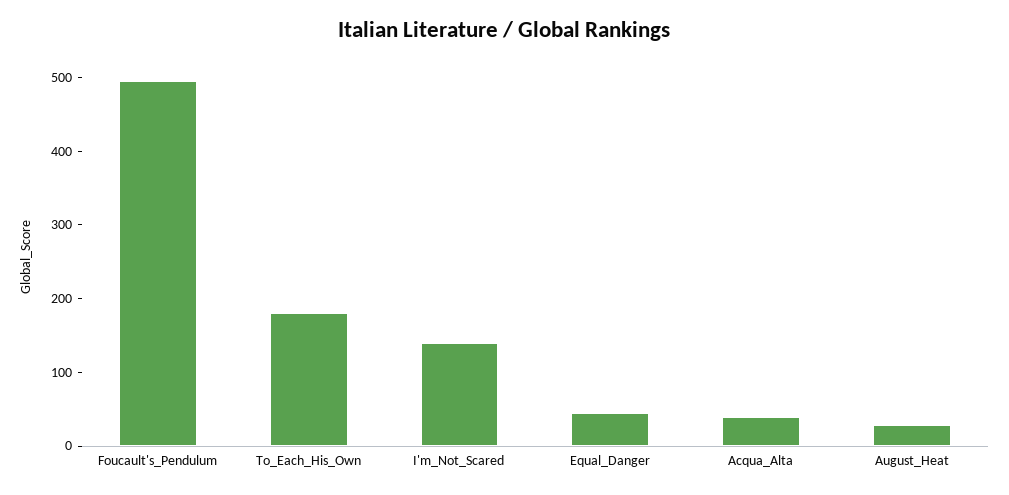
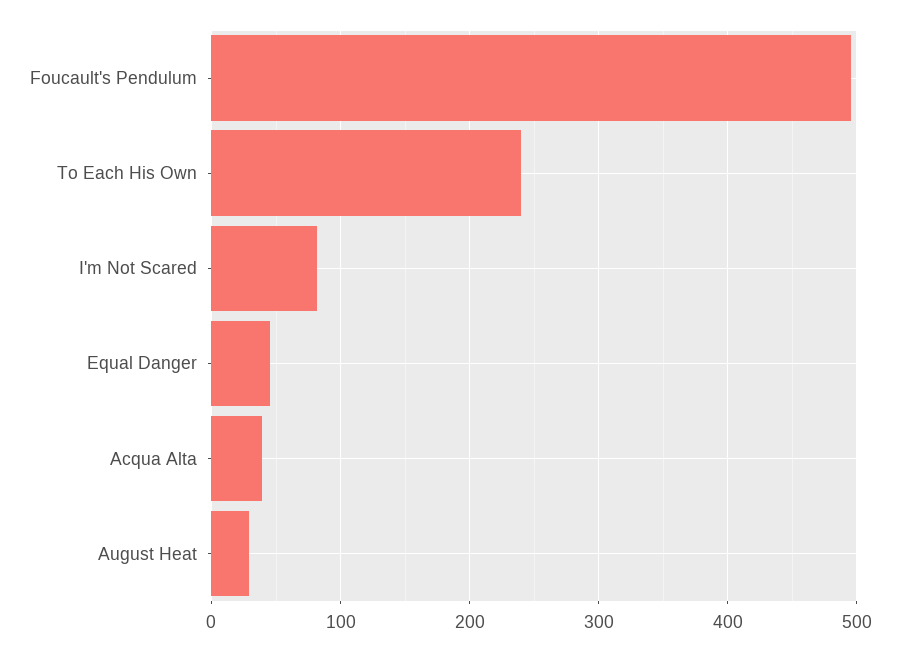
To_Each_His_Own: 180 -> 240
I'm_Not_Scared: 140 -> 80

